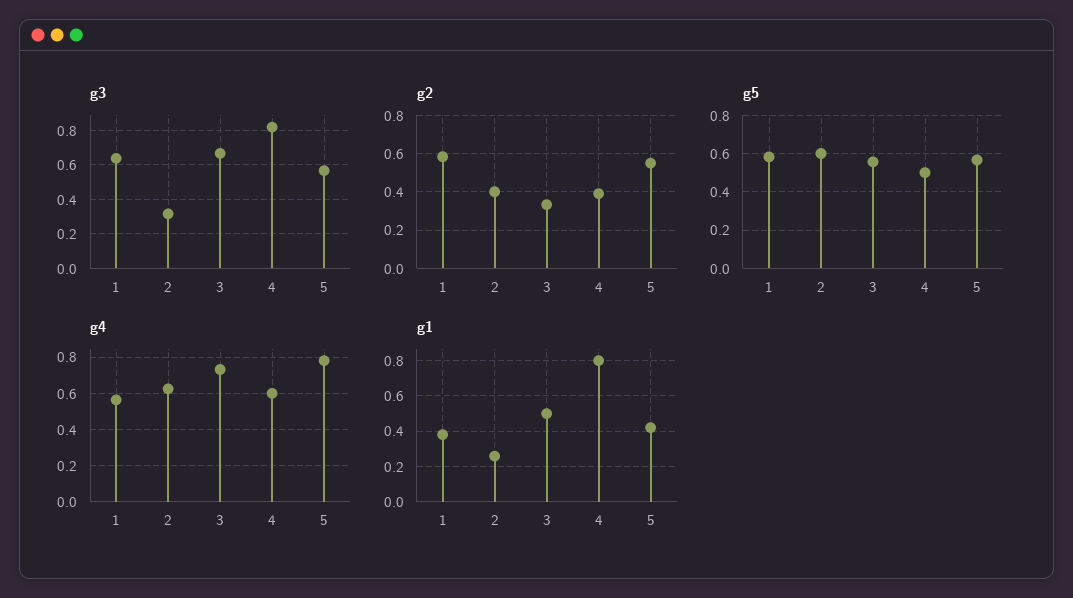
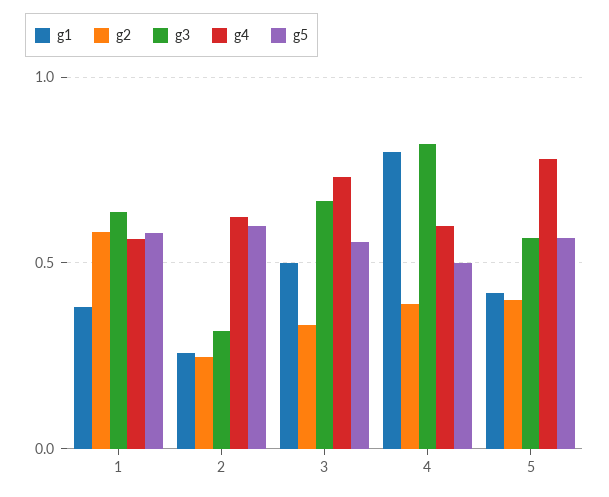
g2, 2: 0.4 -> 0.25
g2, 5: 0.55 -> 0.4

